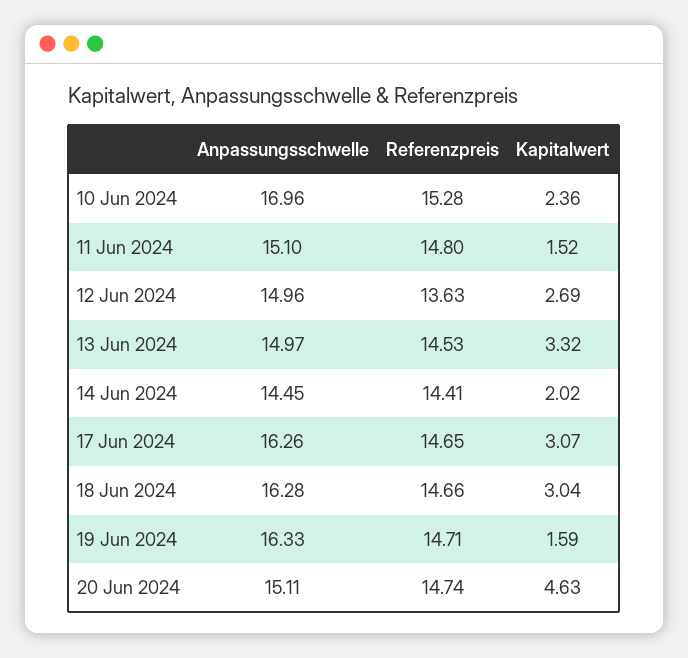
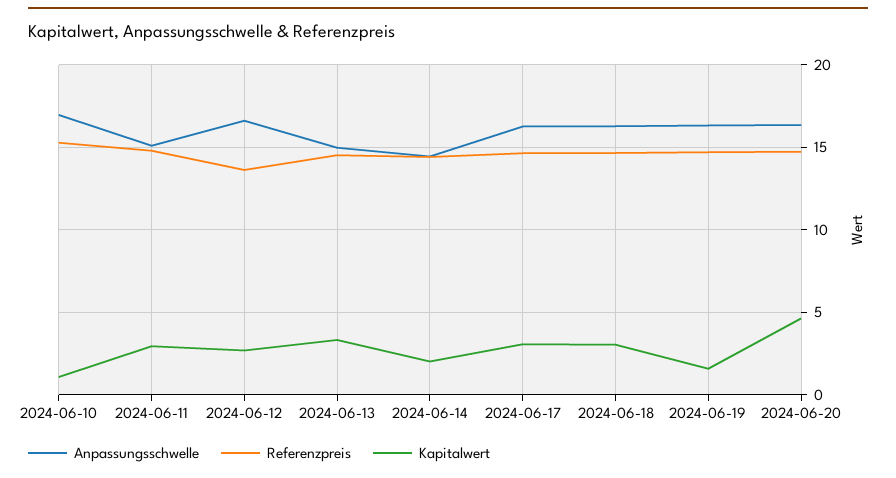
Kapitalwert, 10 Jun 2024: 2.36 -> 1
Kapitalwert, 11 Jun 2024: 1.52 -> 3
Anpassungsschwelle, 12 Jun 2024: 14.96 -> 16.5
Anpassungsschwelle, 20 Jun 2024: 15.11 -> 16.5

